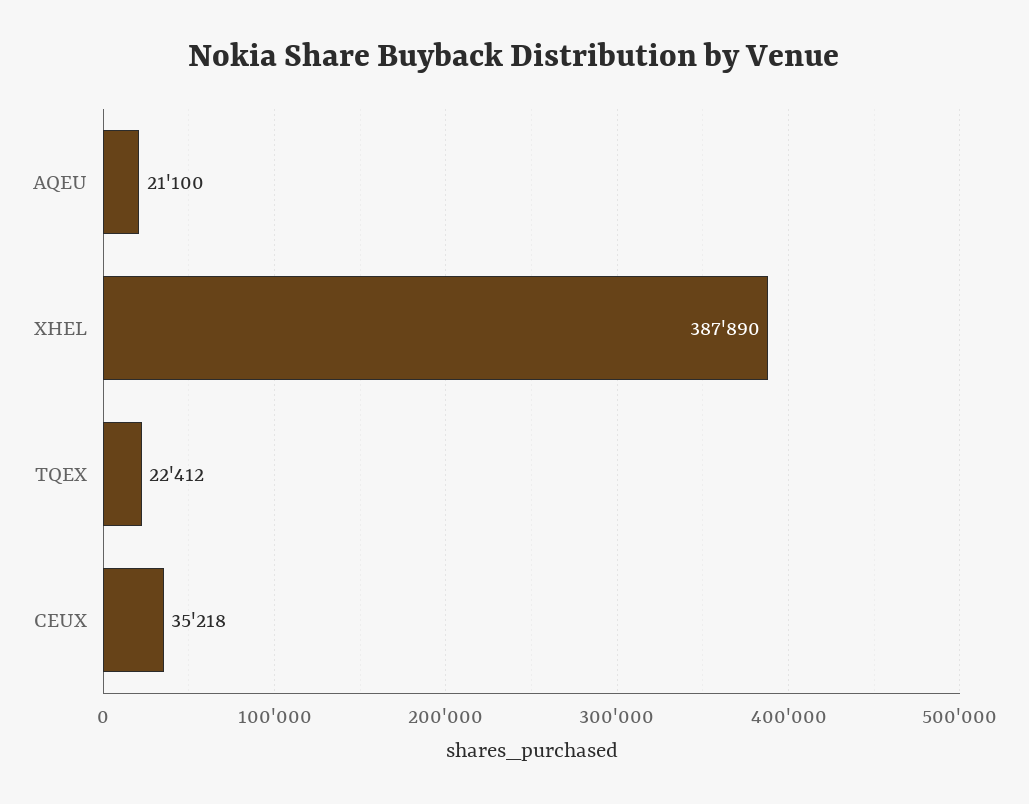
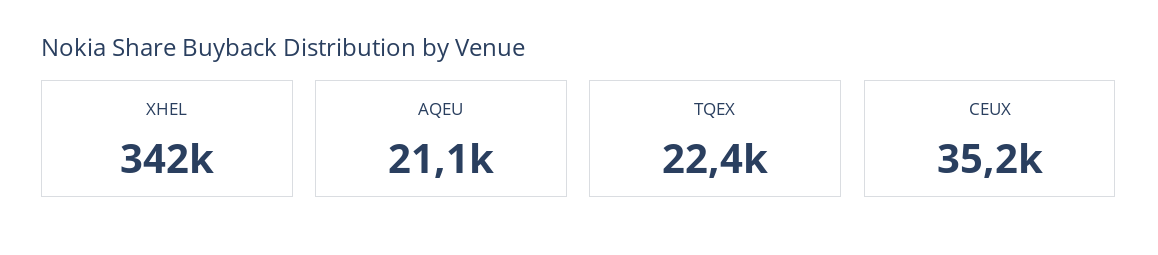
XHEL: 387890 -> 342000

